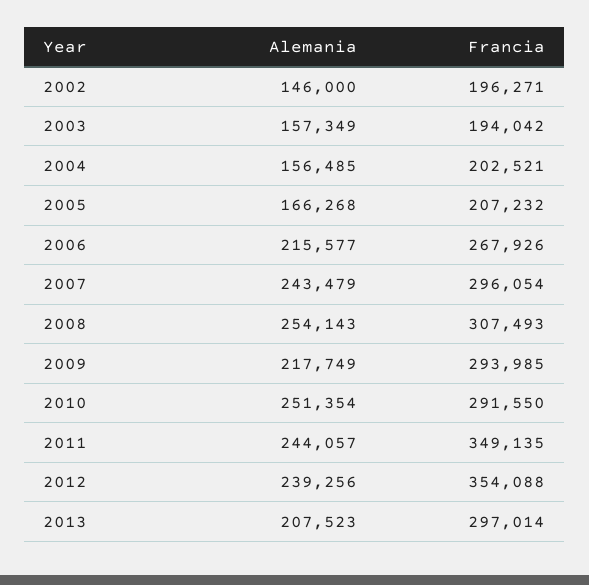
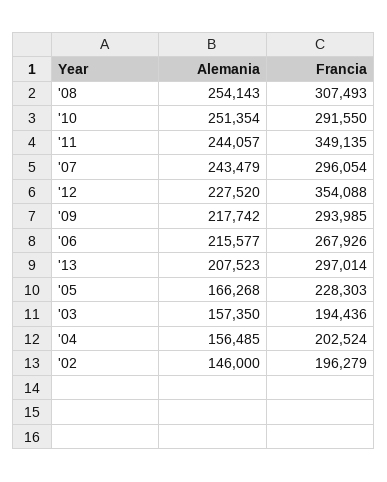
Francia, 2002: 196271 -> 196279
Alemania, 2003: 157349 -> 157350
Francia, 2003: 194042 -> 194436
Francia, 2004: 202521 -> 202524
Francia, 2005: 207232 -> 228303
Alemania, 2009: 217749 -> 217742
Alemania, 2012: 239256 -> 227520

